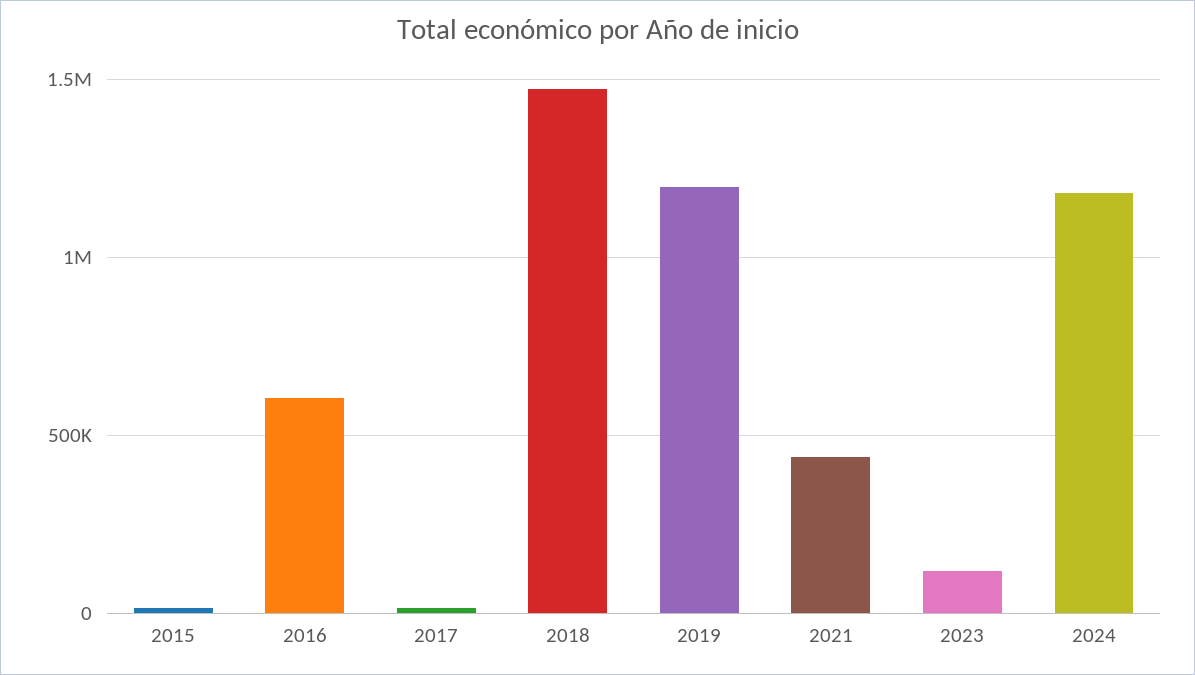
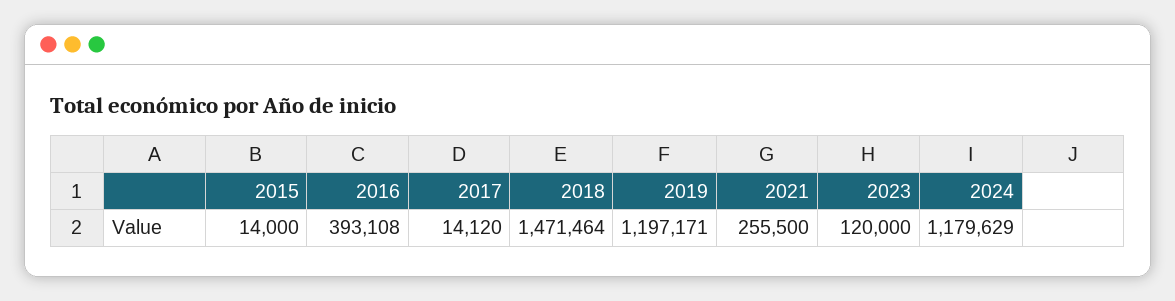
2016: 600000 -> 393108
2021: 450000 -> 255500

